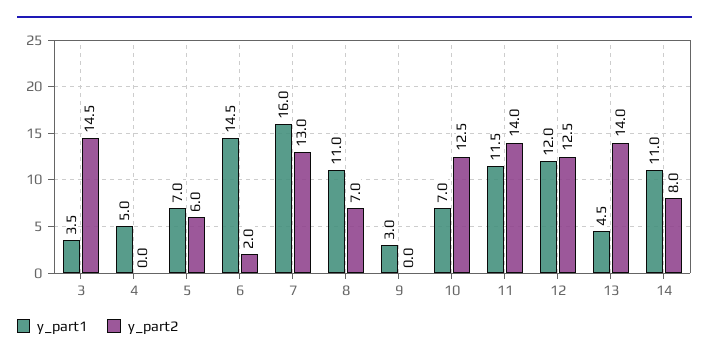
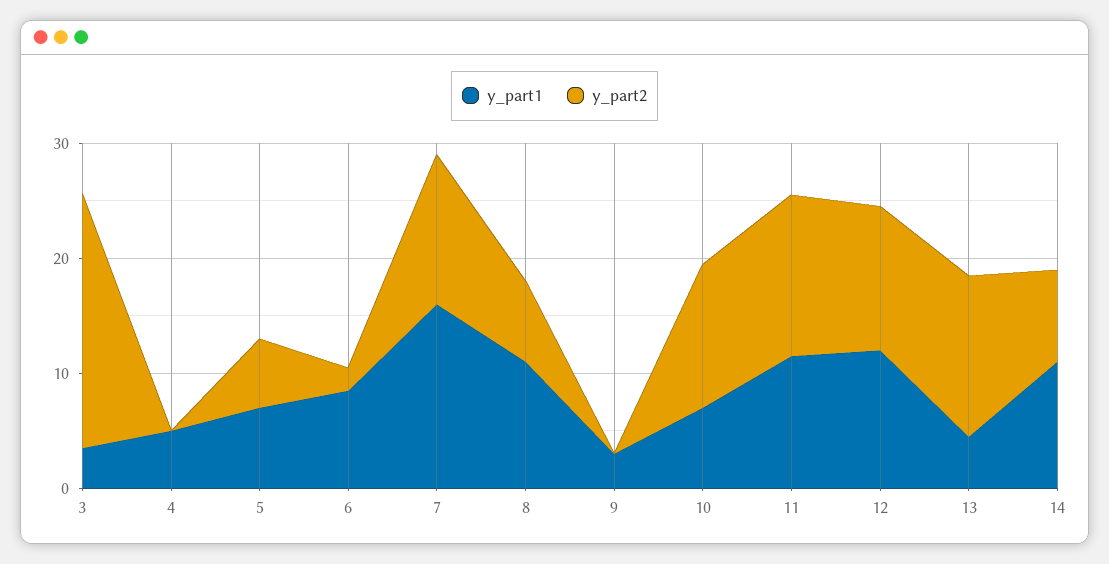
y_part2, 3: 14.5 -> 22
y_part1, 6: 14.5 -> 8

